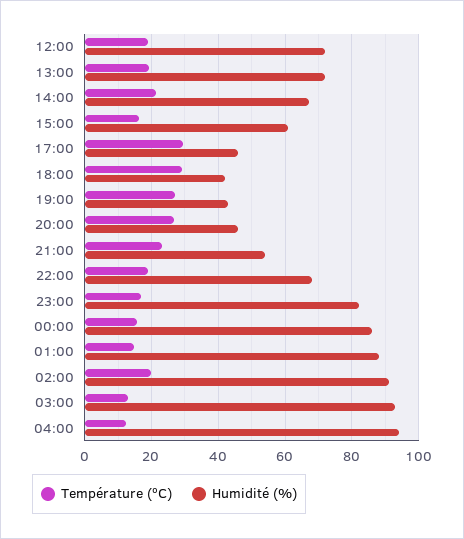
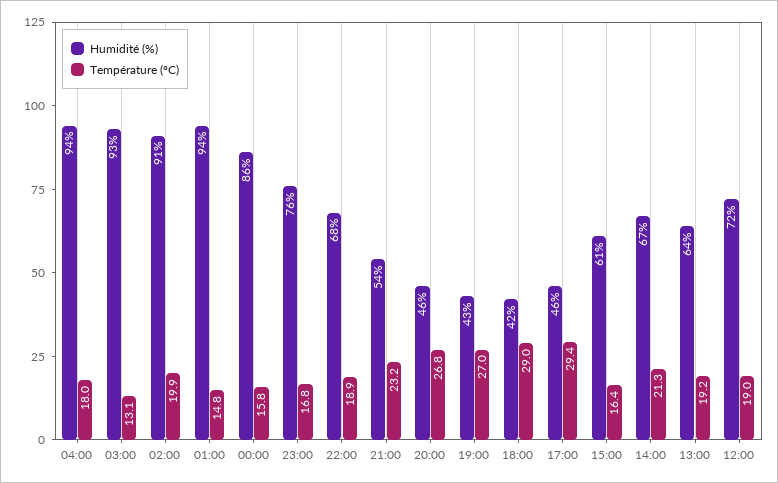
Humidité (%), 13:00: 72 -> 64
Humidité (%), 23:00: 82 -> 76
Humidité (%), 01:00: 88 -> 94
Température (ºC), 04:00: 12 -> 18

